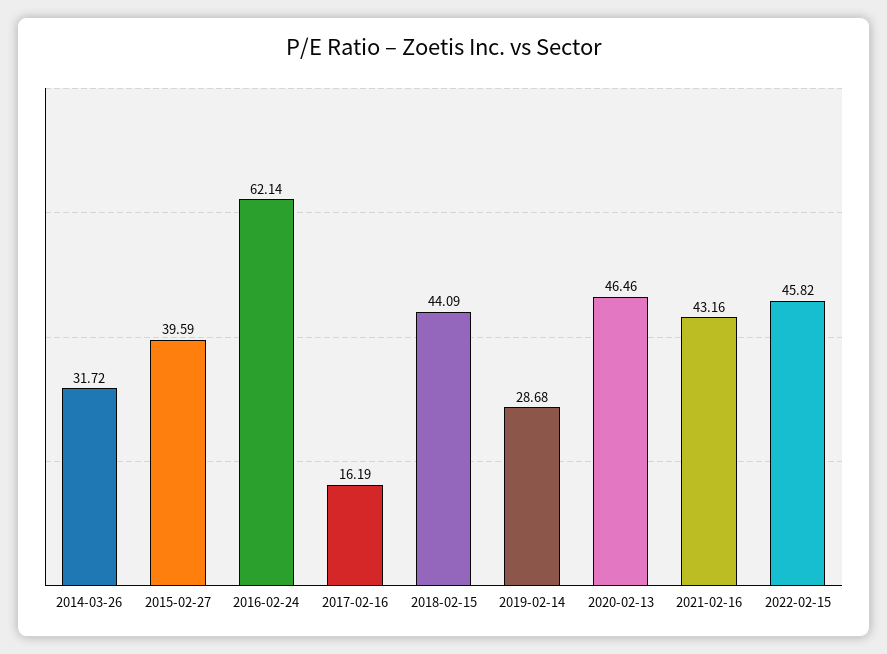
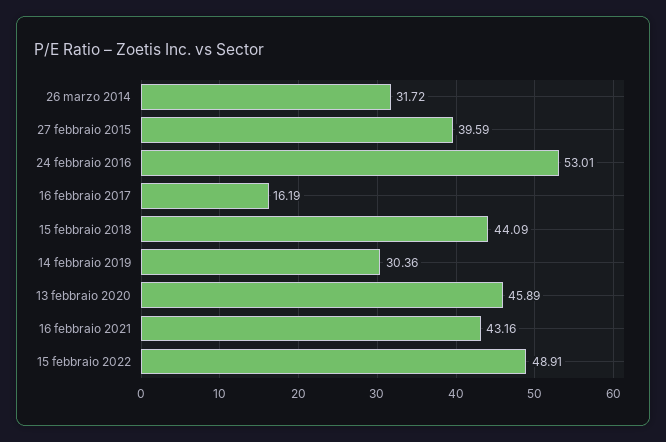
2016-02-24: 62.14 -> 53.01
2019-02-14: 28.68 -> 30.36
2020-02-13: 46.46 -> 45.89
2022-02-15: 45.82 -> 48.91

